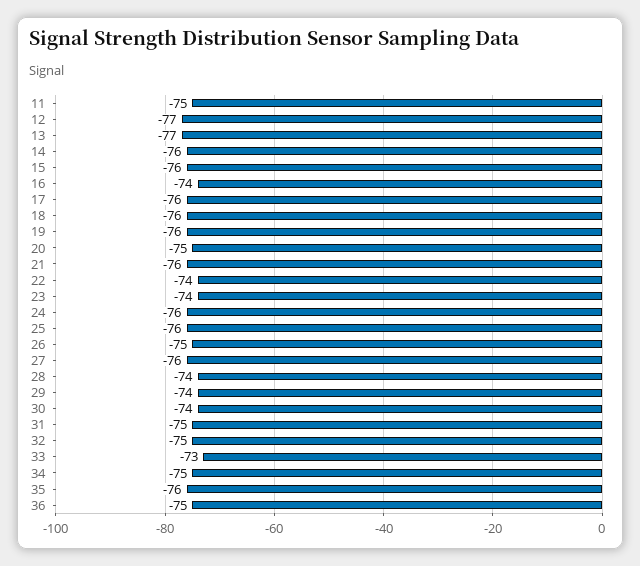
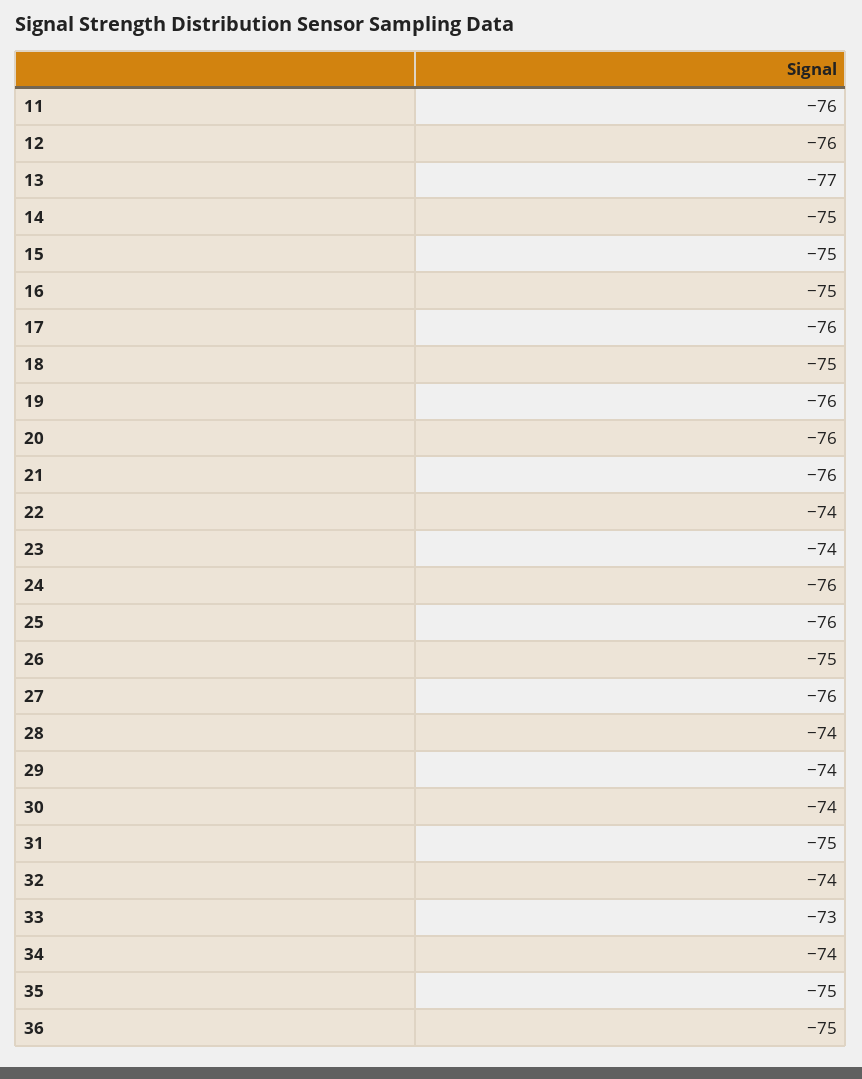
11: -75 -> -76
12: -77 -> -76
14: -76 -> -75
15: -76 -> -75
16: -74 -> -75
18: -76 -> -75
20: -75 -> -76
32: -75 -> -74
34: -75 -> -74
35: -76 -> -75

